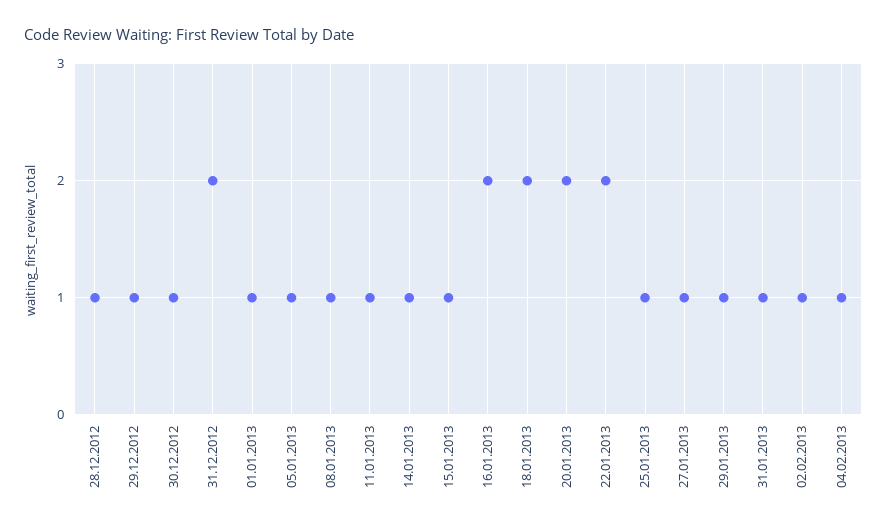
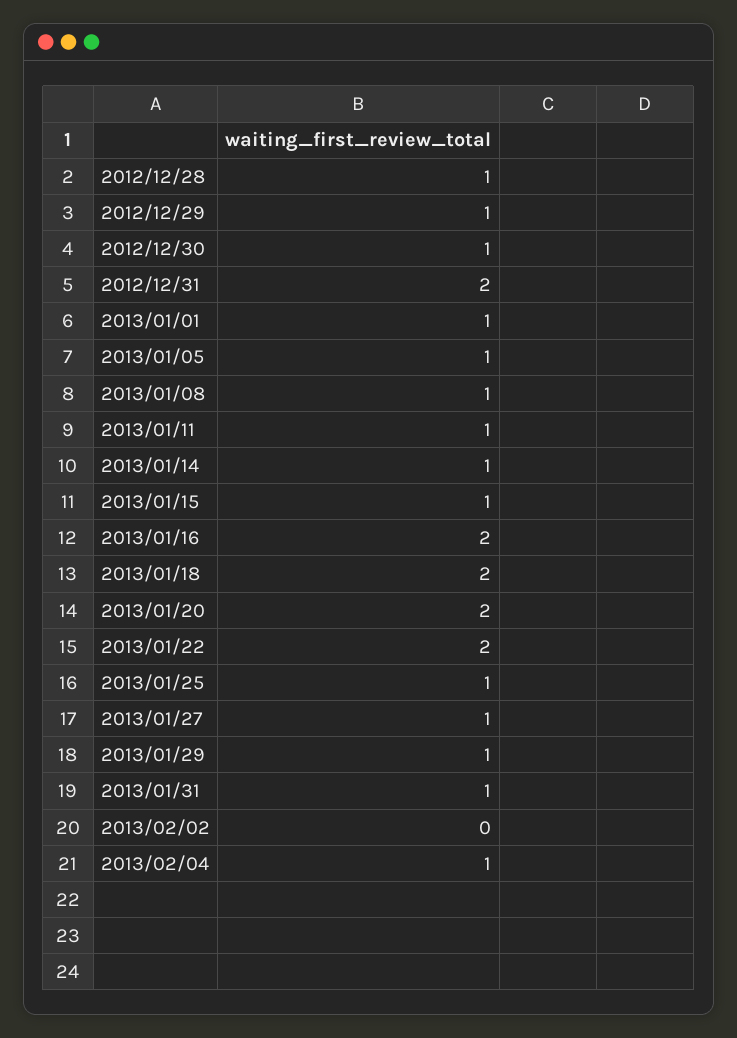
02.02.2013: 1 -> 0

